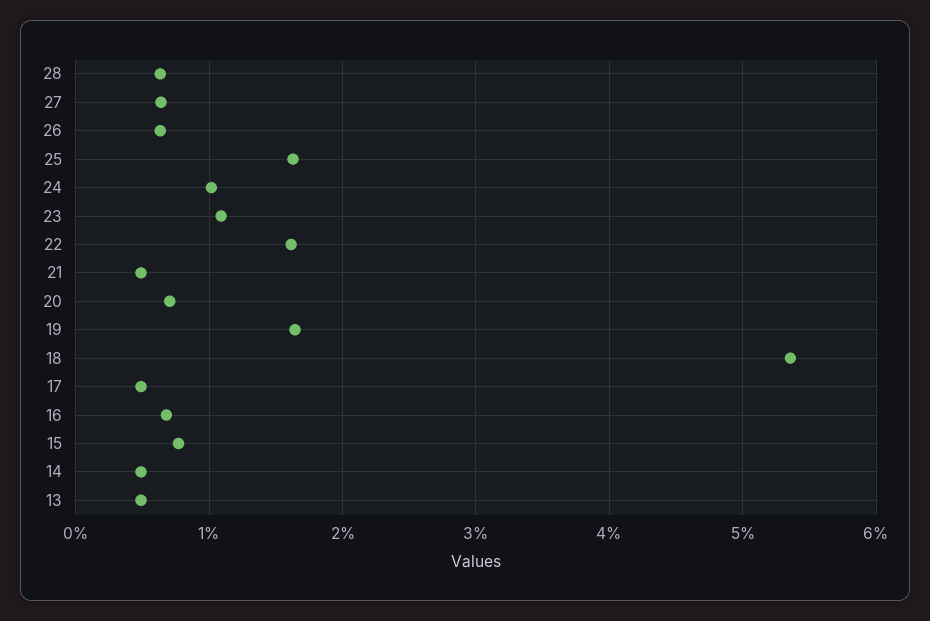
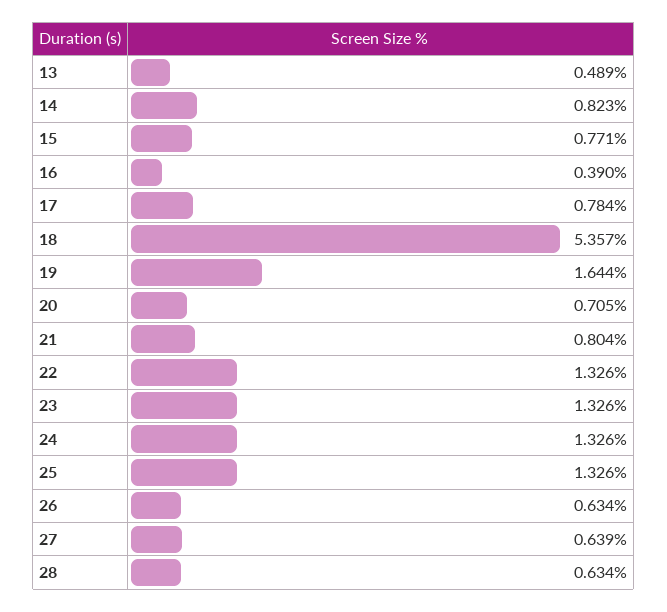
25: 1.6 -> 1.326
24: 1 -> 1.326
23: 1.1 -> 1.326
22: 1.6 -> 1.326
21: 0.5 -> 0.804
17: 0.5 -> 0.784
16: 0.7 -> 0.39
14: 0.5 -> 0.823

